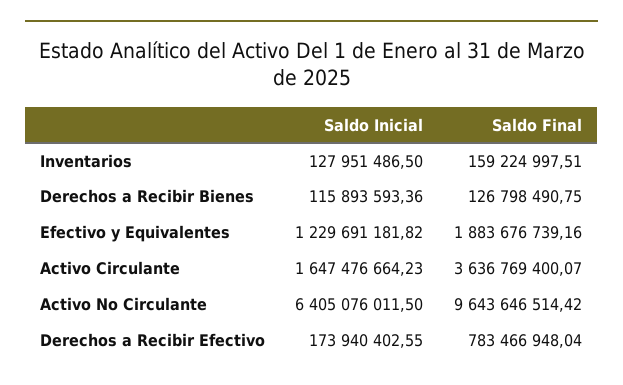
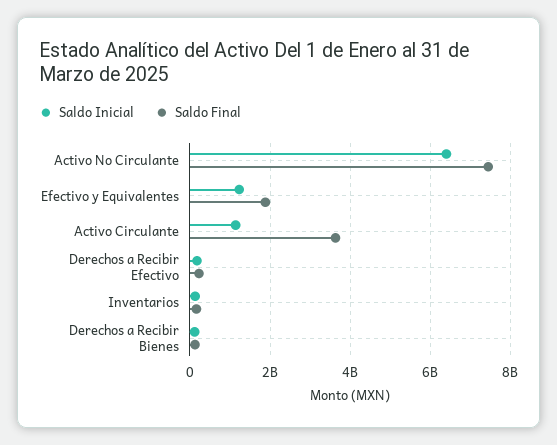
Saldo Inicial, Activo Circulante: 1647476664.23 -> 1200000000
Saldo Final, Activo No Circulante: 9643646514.42 -> 7400000000
Saldo Final, Derechos a Recibir Efectivo: 783466948.04 -> 200000000

